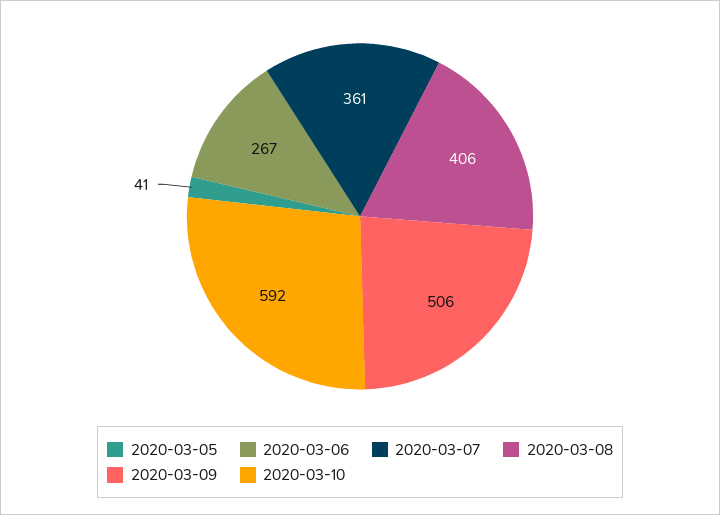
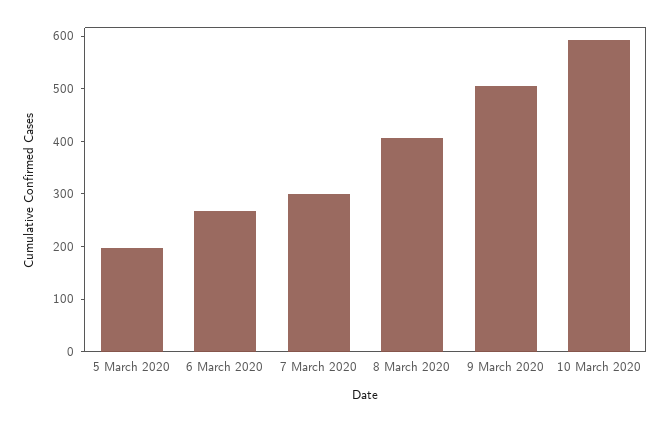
2020-03-05: 41 -> 200
2020-03-07: 361 -> 300

